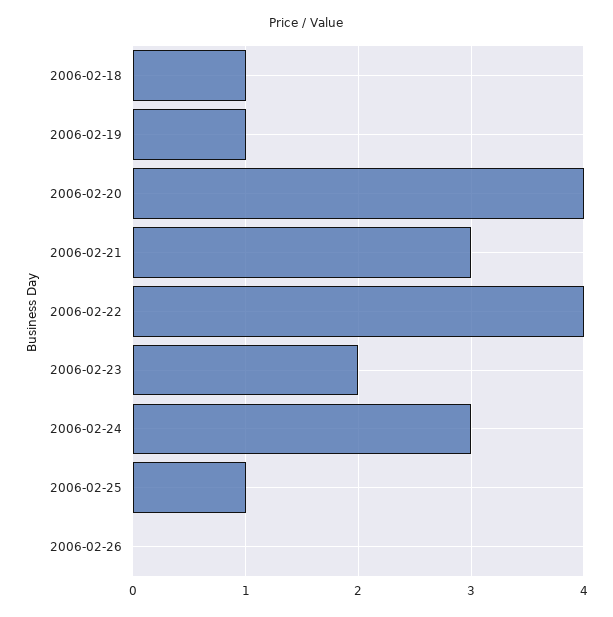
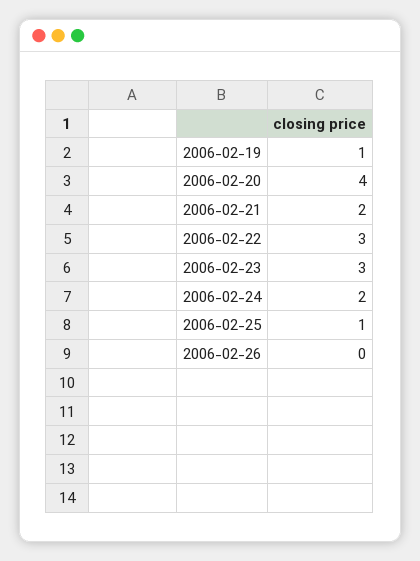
2006-02-18: 1 -> none
2006-02-21: 3 -> 2
2006-02-22: 4 -> 3
2006-02-23: 2 -> 3
2006-02-24: 3 -> 2

